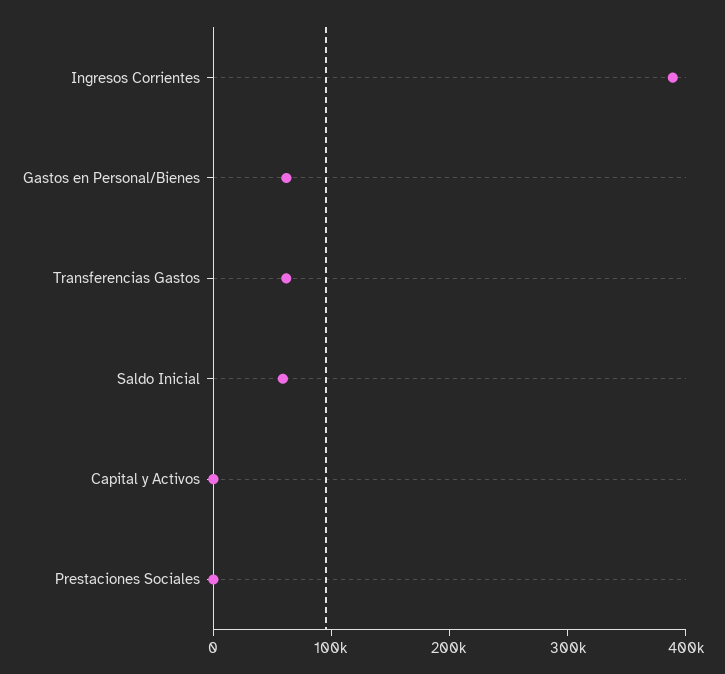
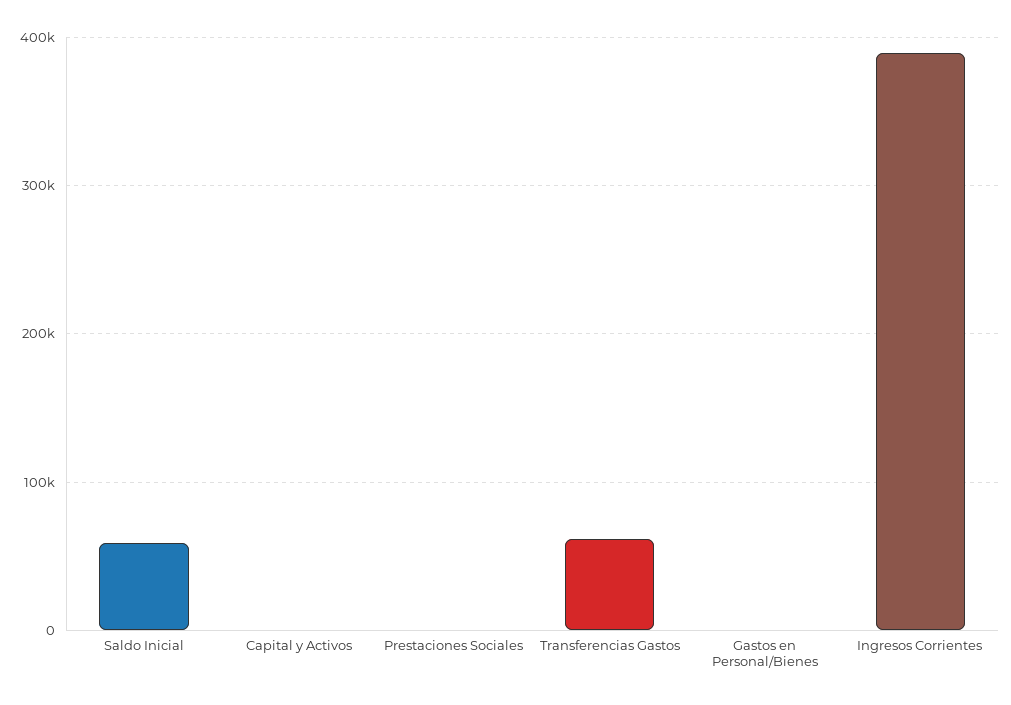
Gastos en Personal/Bienes: 60000 -> 0

